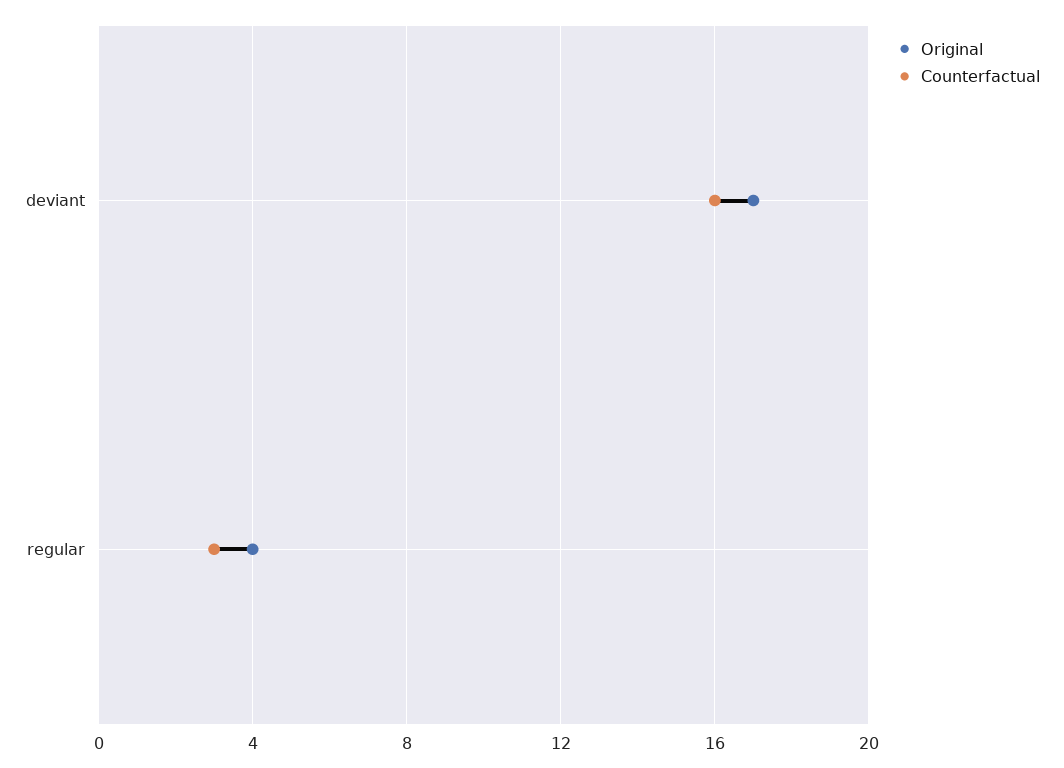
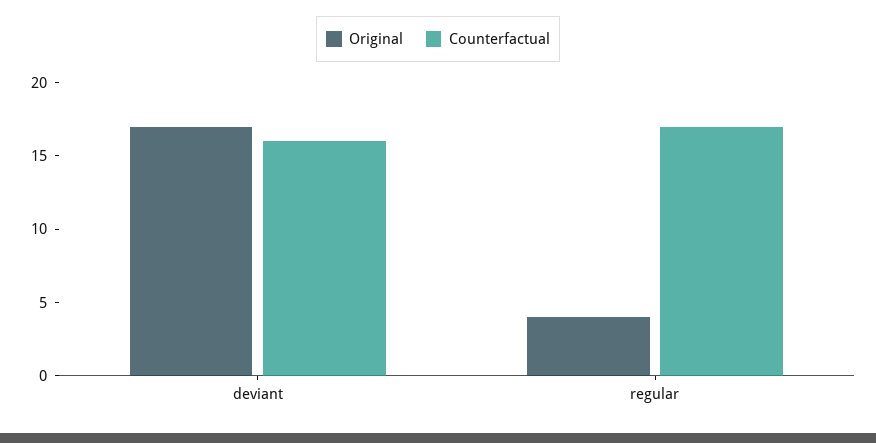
Counterfactual, regular: 3 -> 17

